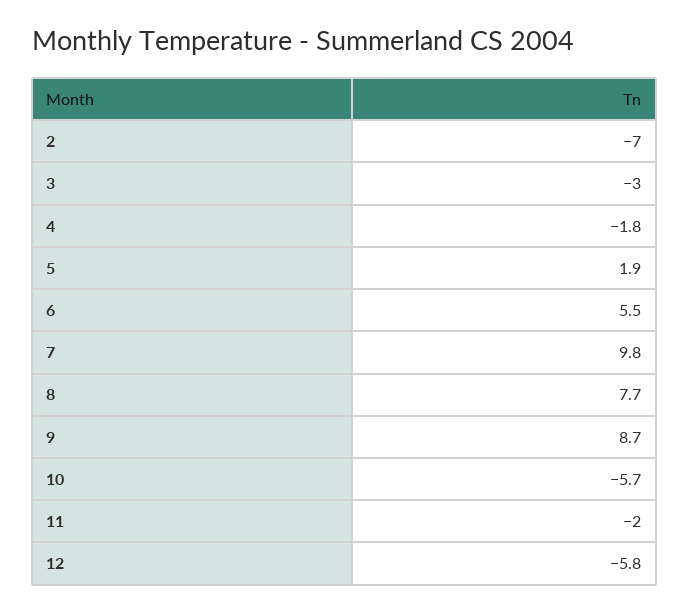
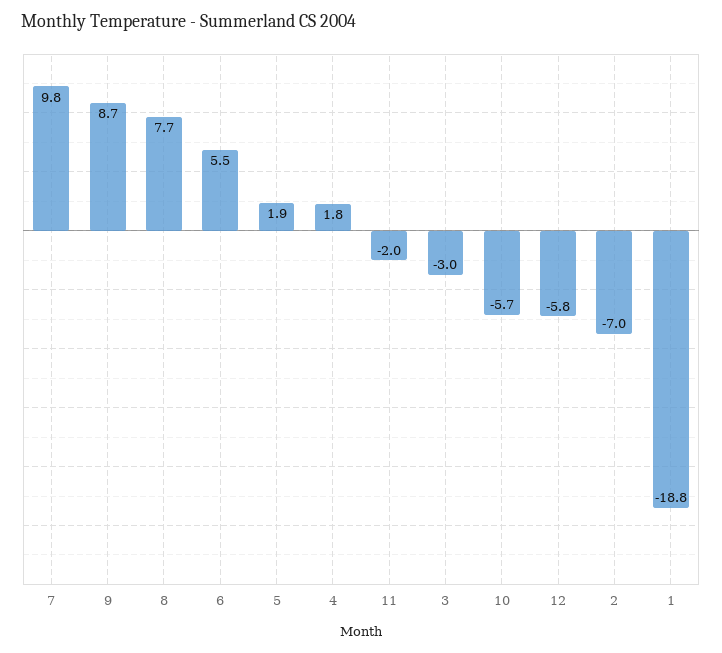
4: -1.8 -> 1.8
1: none -> -18.8

